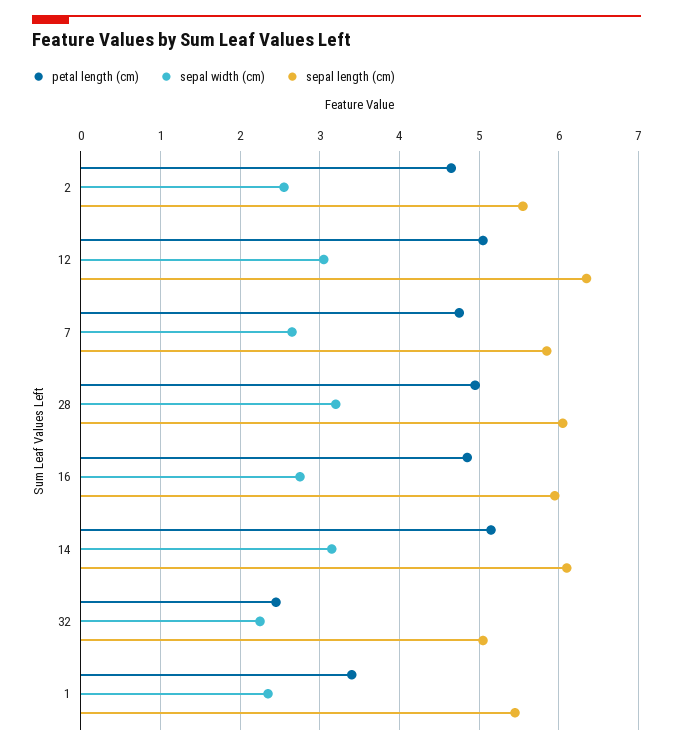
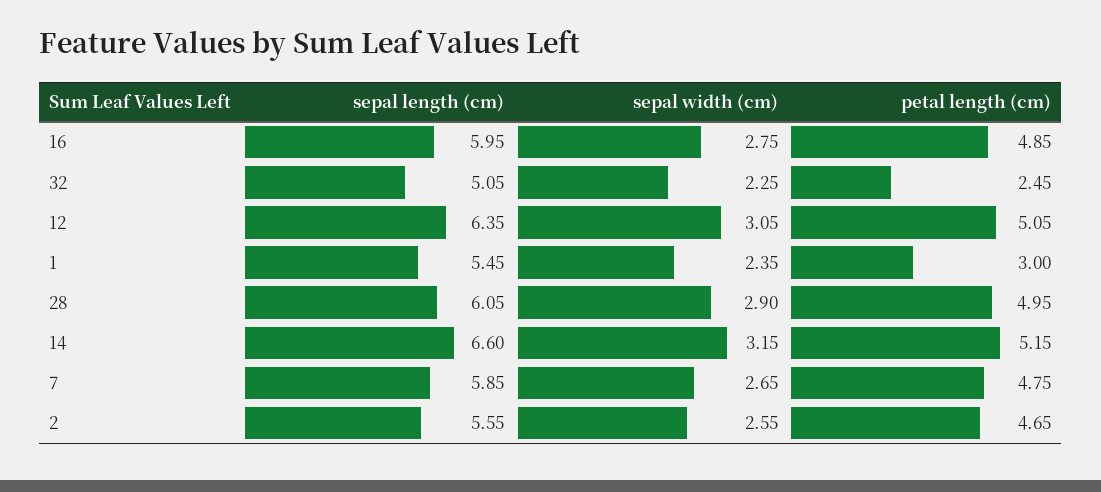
sepal width (cm), 28: 3.2 -> 2.9
sepal length (cm), 14: 6.1 -> 6.6
petal length (cm), 1: 3.4 -> 3

